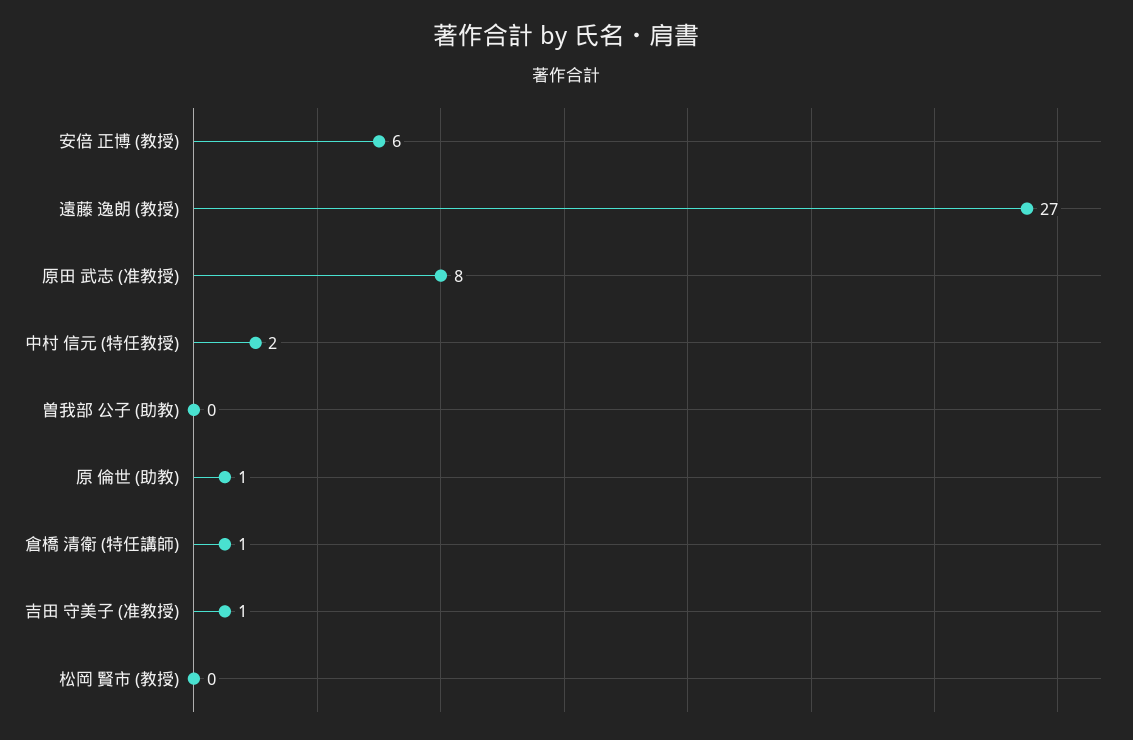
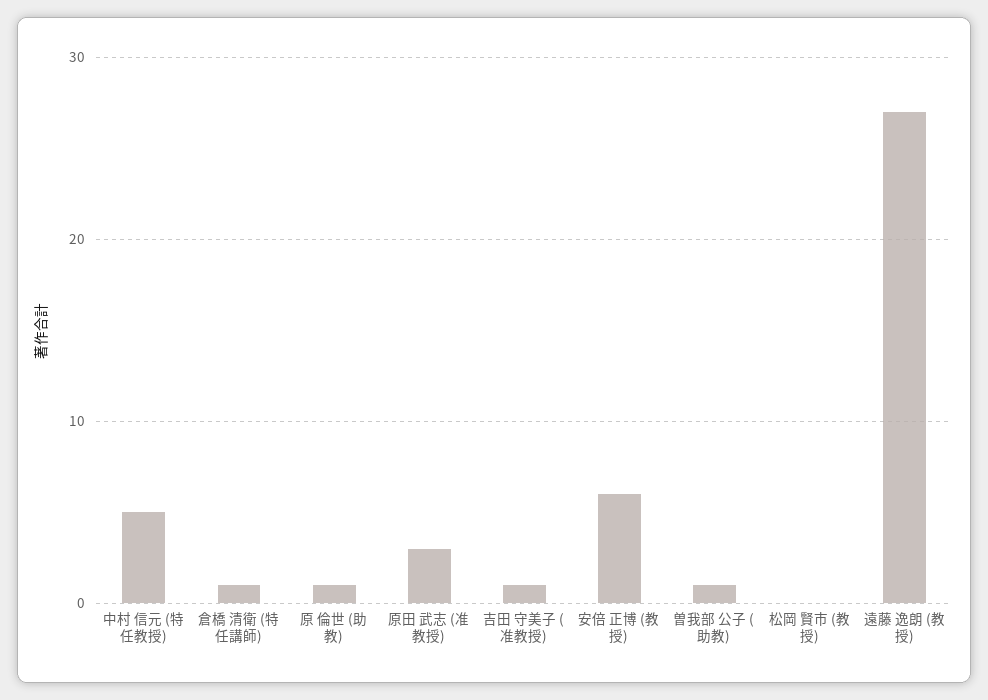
原田 武志 (准教授): 8 -> 3
中村 信元 (特任教授): 2 -> 5
曽我部 公子 (助教): 0 -> 1

